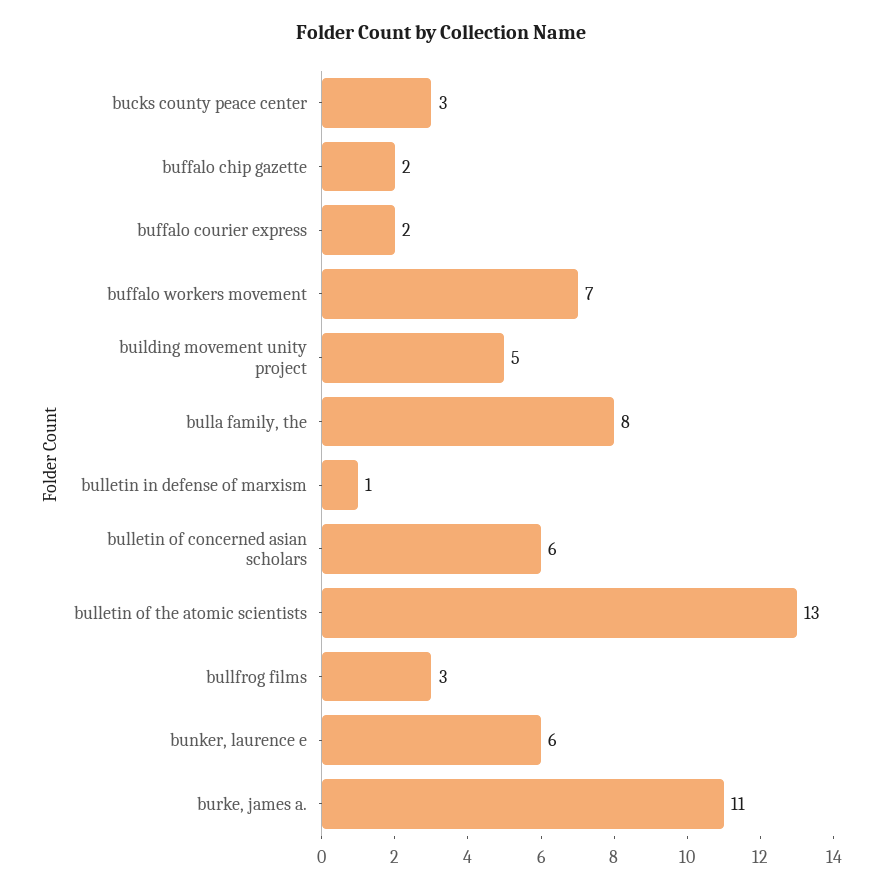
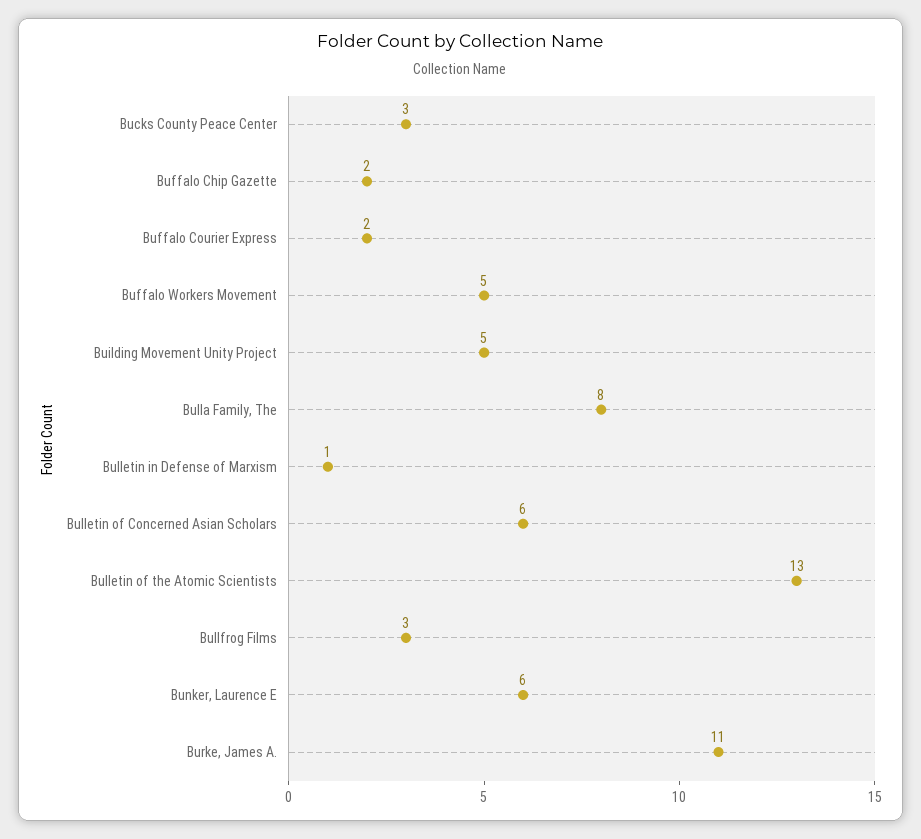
buffalo workers movement: 7 -> 5

